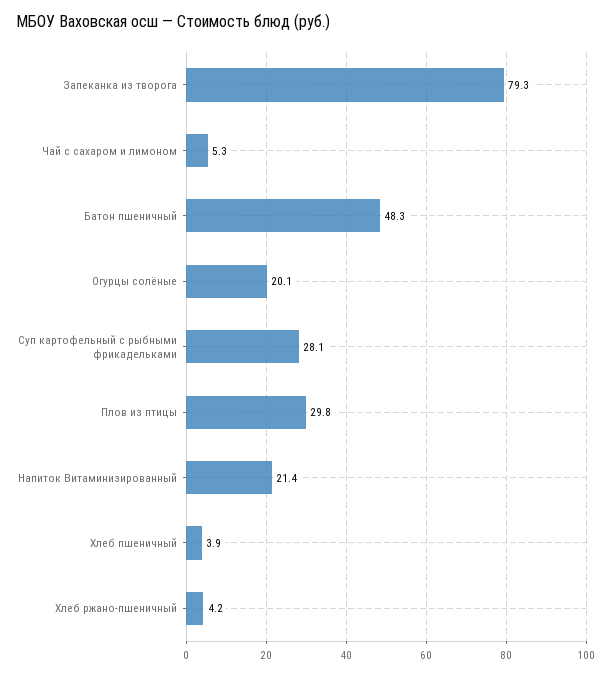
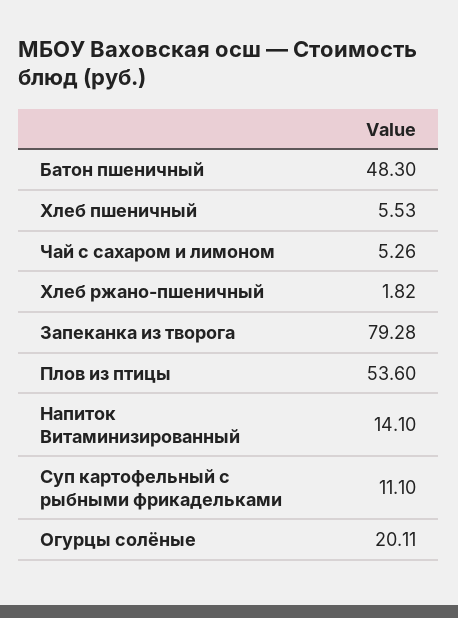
Суп картофельный с рыбными фрикадельками: 28.1 -> 11.1
Плов из птицы: 29.8 -> 53.6
Напиток Витаминизированный: 21.4 -> 14.1
Хлеб пшеничный: 3.9 -> 5.53
Хлеб ржано-пшеничный: 4.2 -> 1.82

